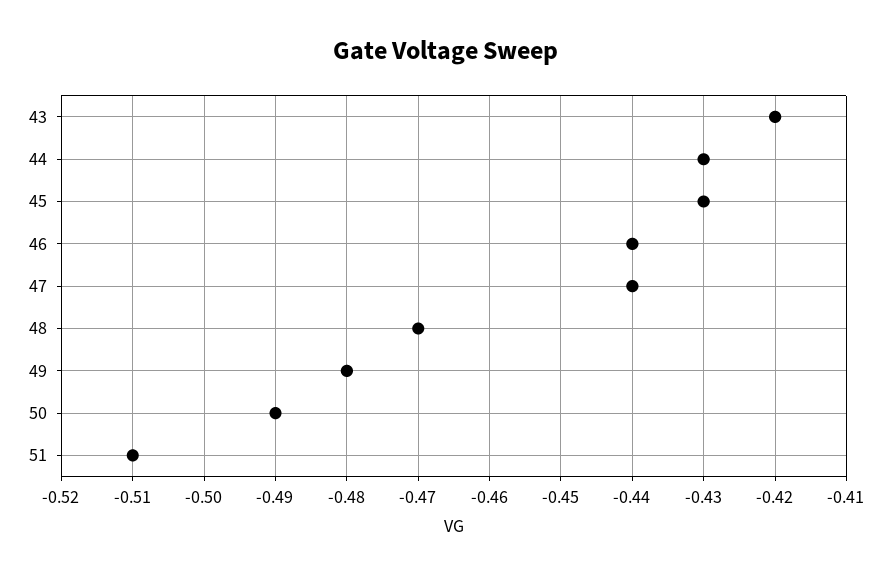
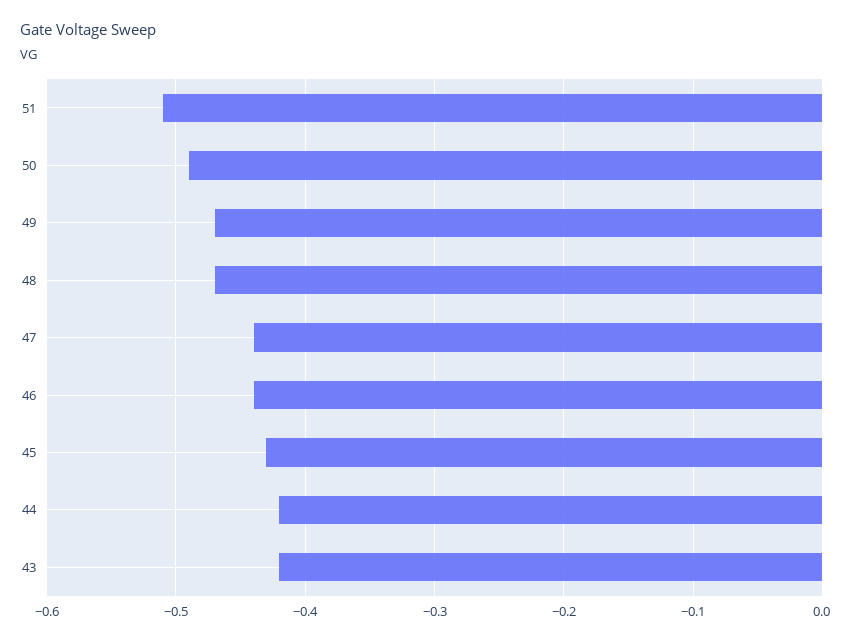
44: -0.43 -> -0.42
49: -0.48 -> -0.47

